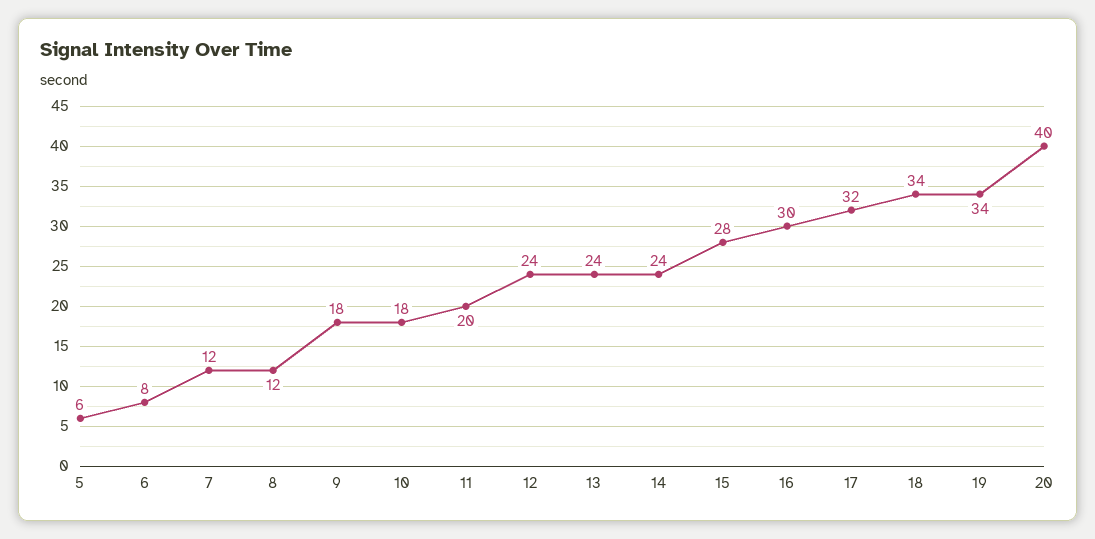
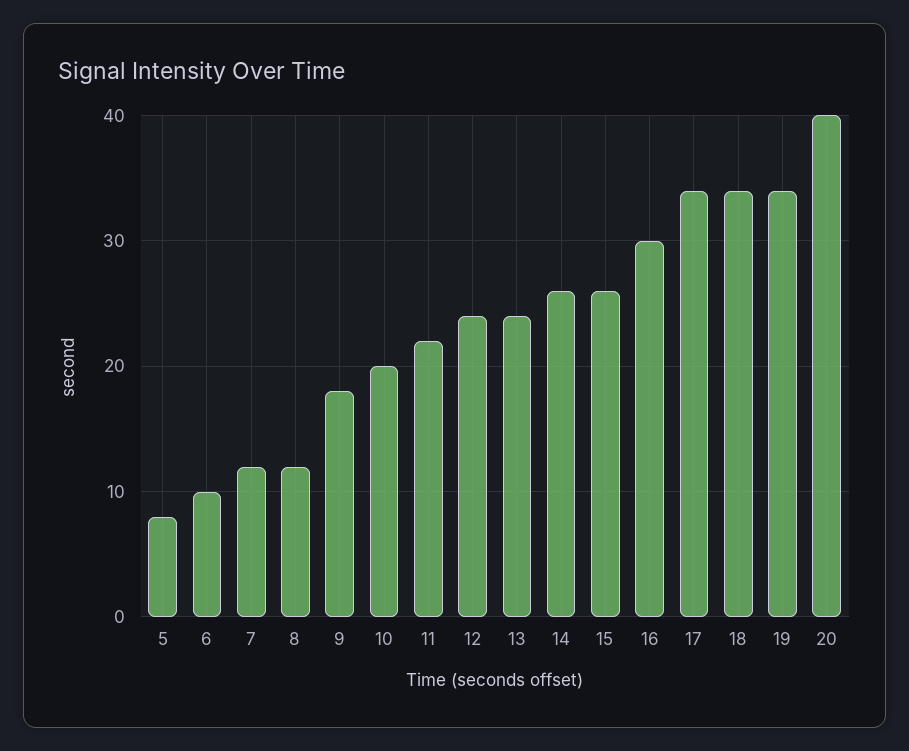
5: 6 -> 8
6: 8 -> 10
10: 18 -> 20
11: 20 -> 22
14: 24 -> 26
15: 28 -> 26
17: 32 -> 34

